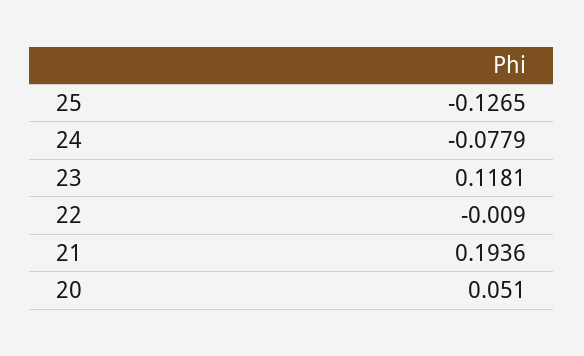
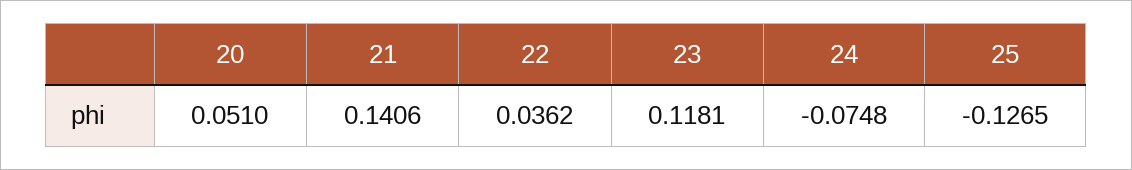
24: -0.0779 -> -0.0748
22: -0.009 -> 0.0362
21: 0.1936 -> 0.1406

